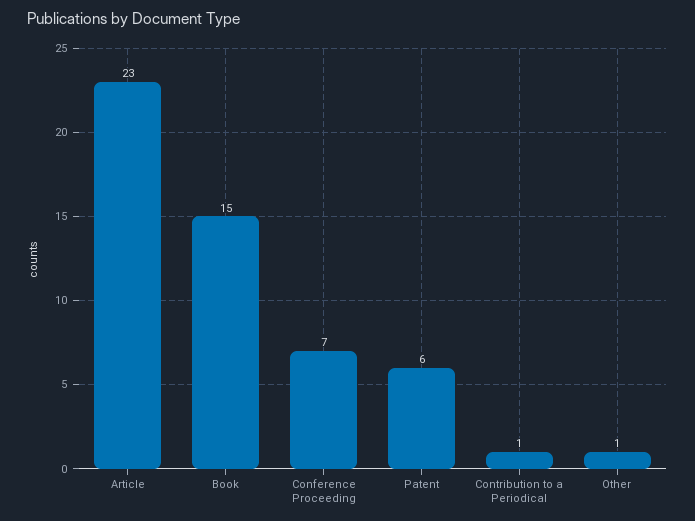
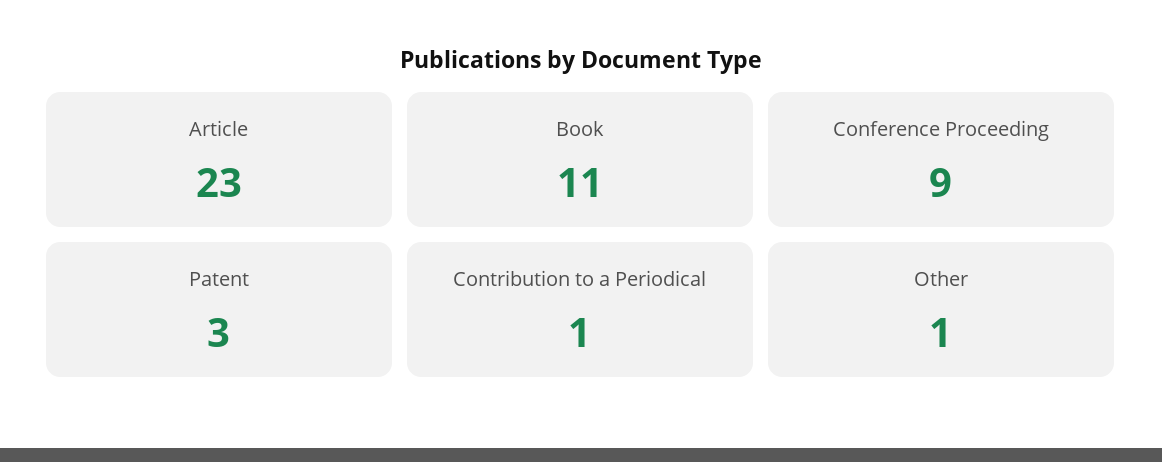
Book: 15 -> 11
Conference Proceeding: 7 -> 9
Patent: 6 -> 3

